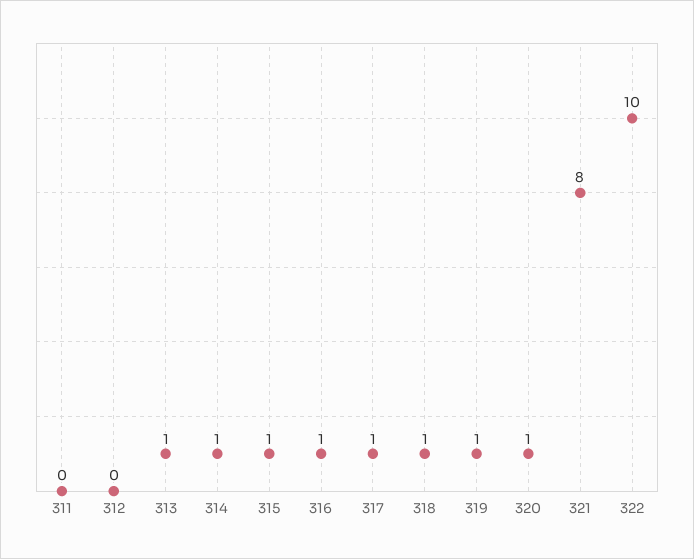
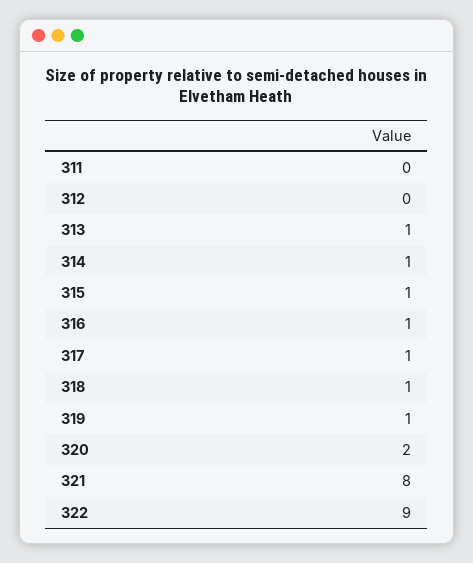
320: 1 -> 2
322: 10 -> 9

